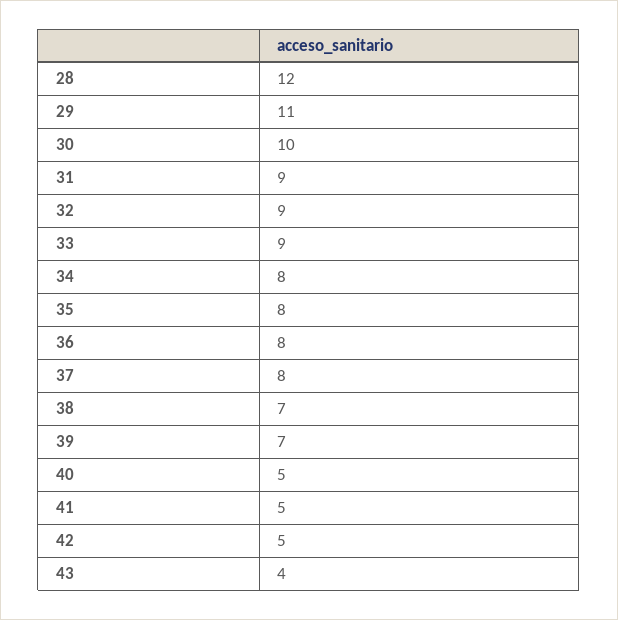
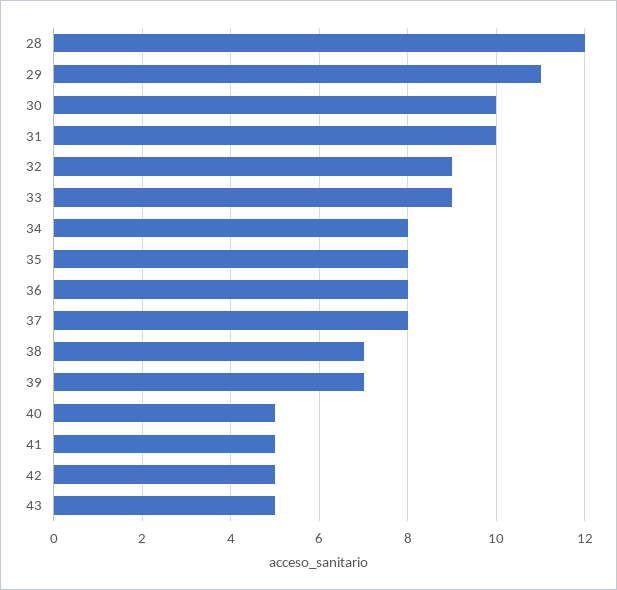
31: 9 -> 10
43: 4 -> 5

